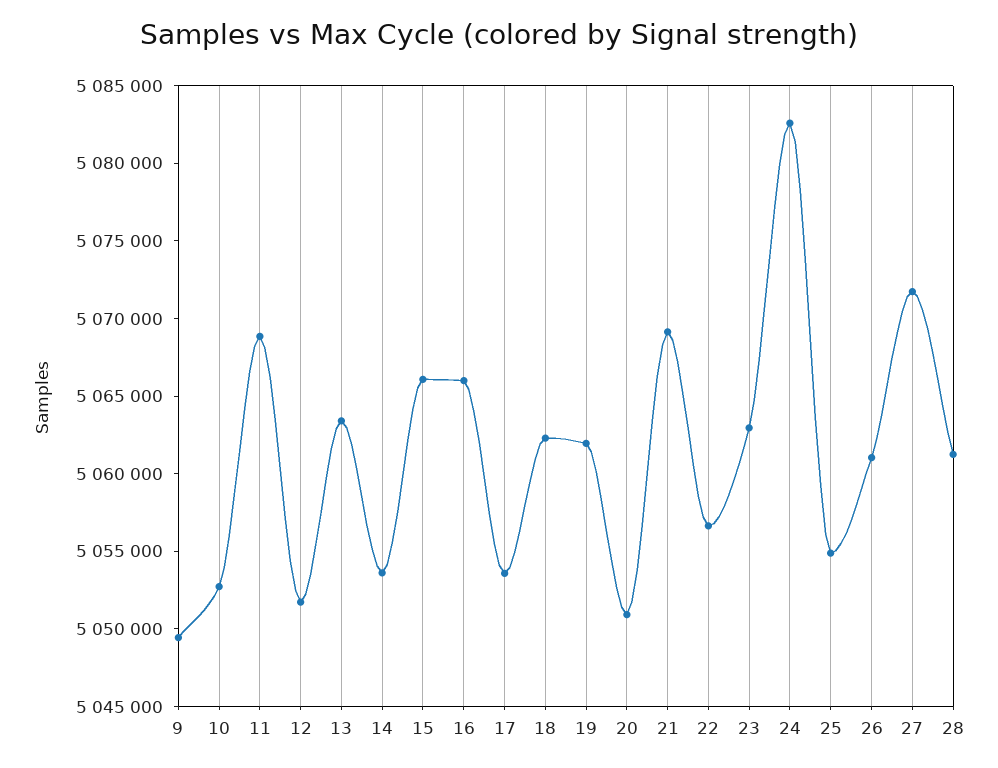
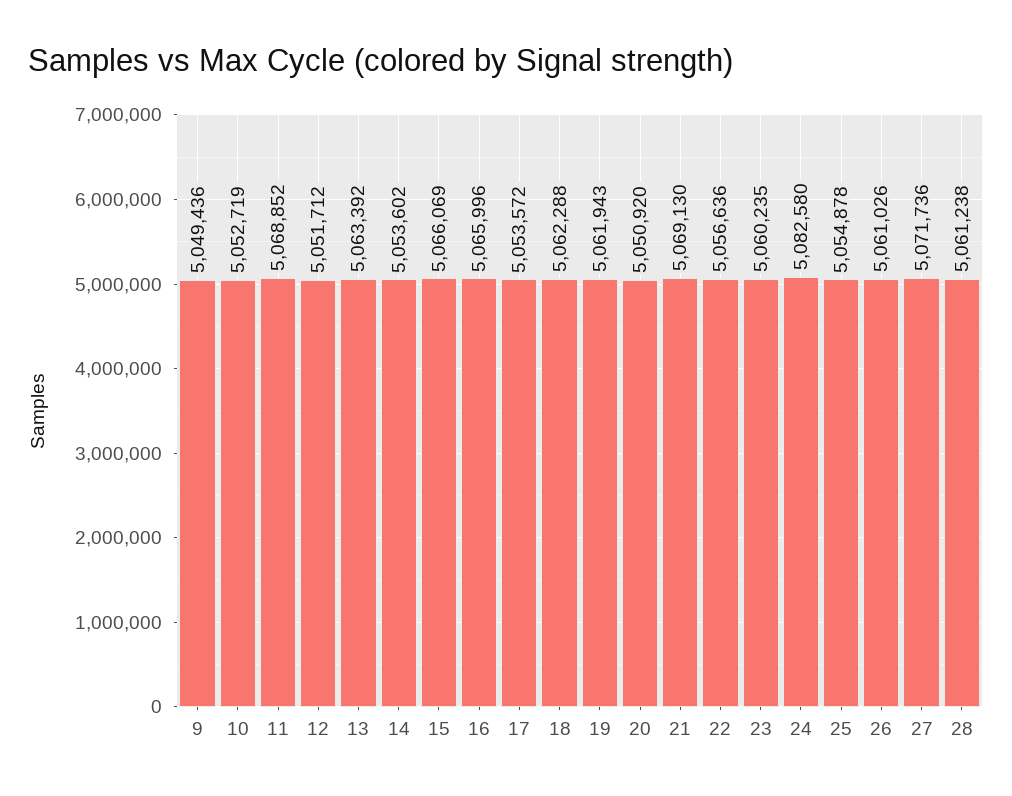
23: 5063000 -> 5060235

